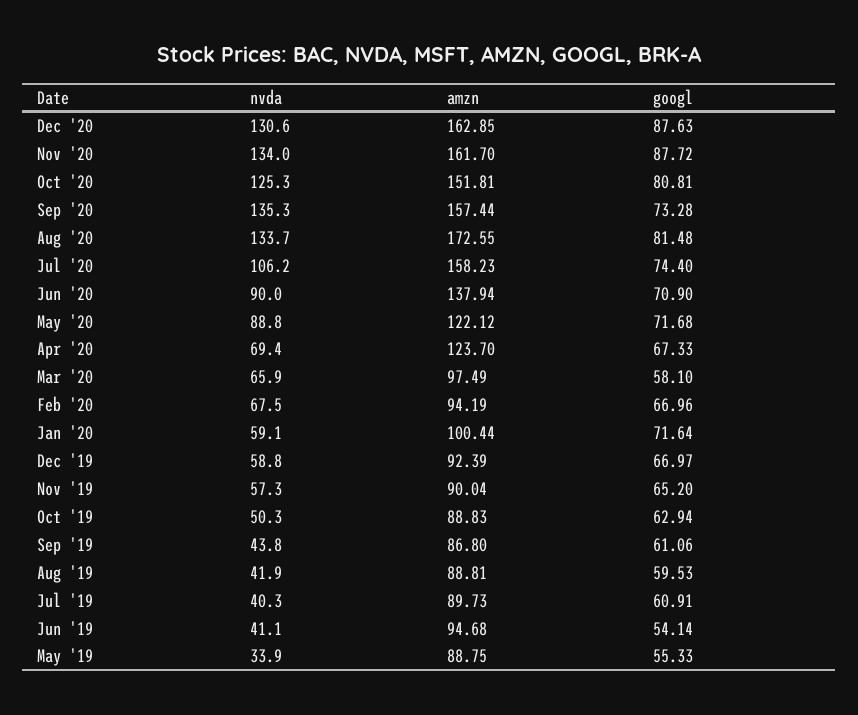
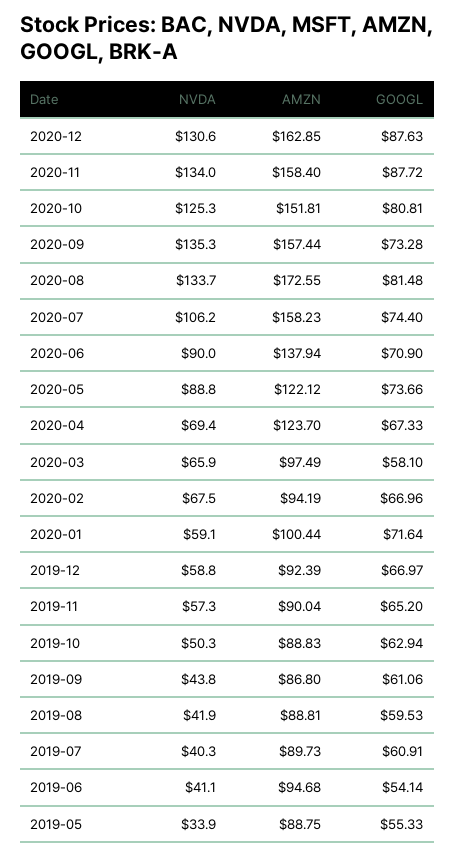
amzn, Nov '20: 161.7 -> 158.4
googl, May '20: 71.68 -> 73.66

